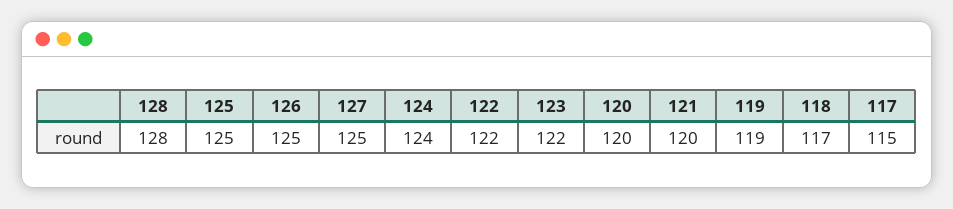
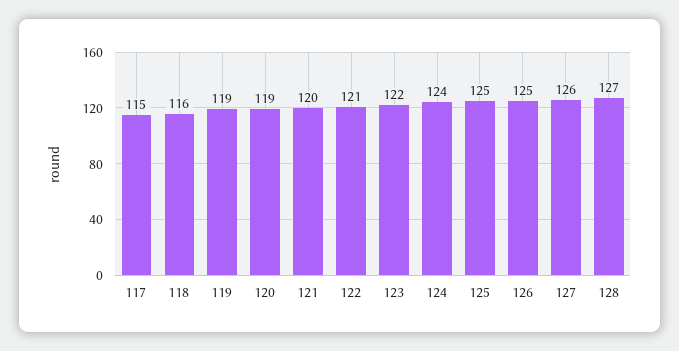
128: 128 -> 127
127: 125 -> 126
122: 122 -> 121
120: 120 -> 119
118: 117 -> 116

